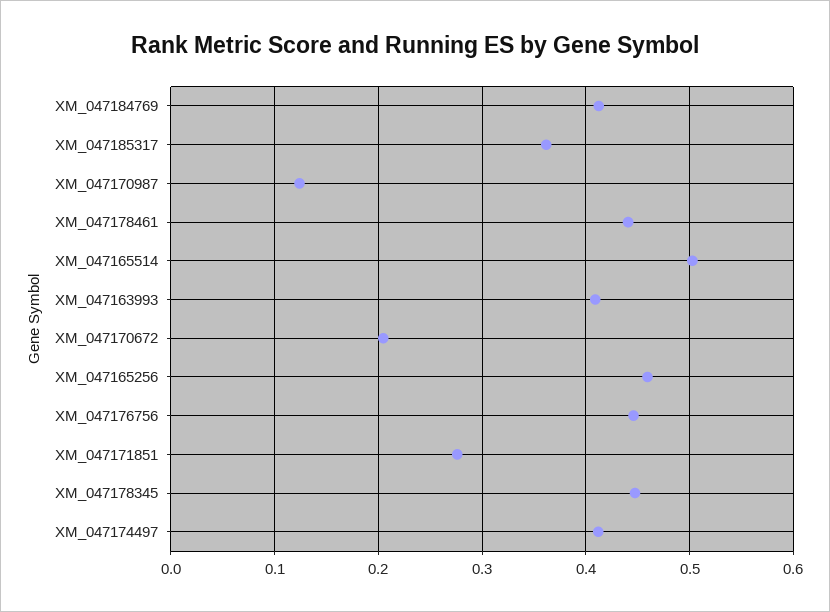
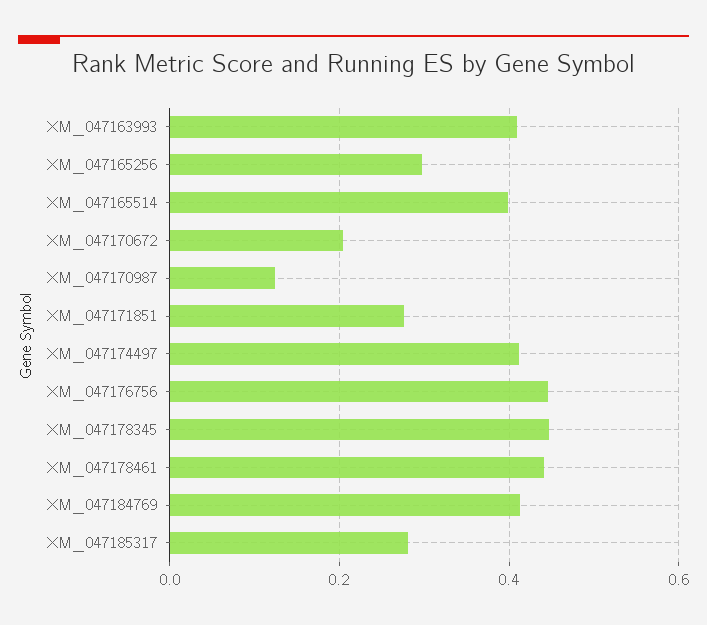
XM_047185317: 0.36 -> 0.28
XM_047165514: 0.5 -> 0.4
XM_047165256: 0.46 -> 0.3

